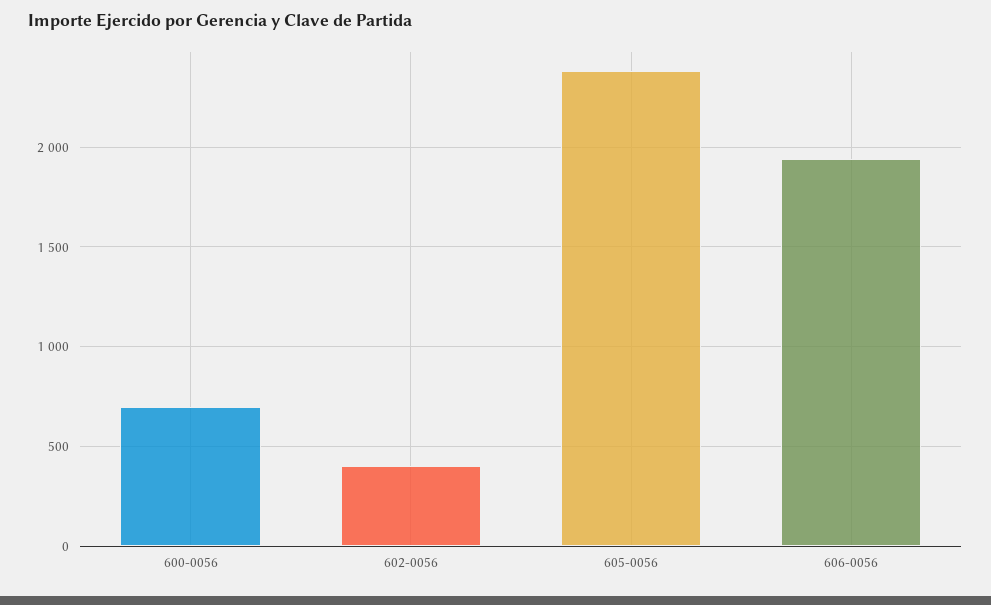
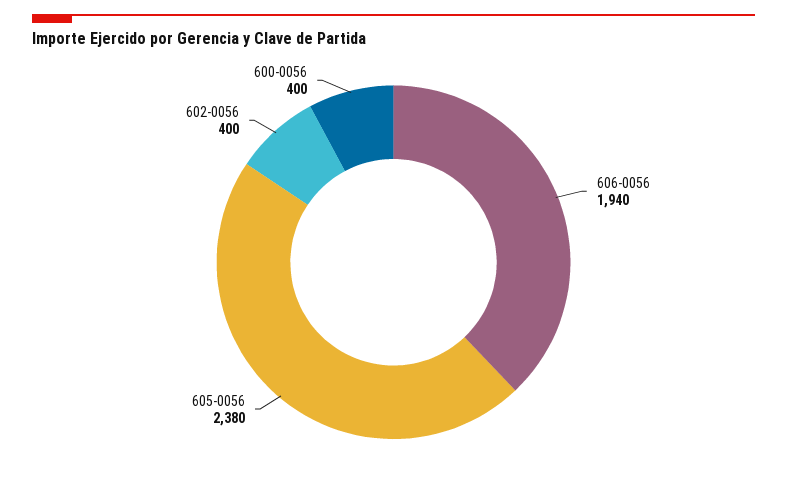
600-0056: 700 -> 400

